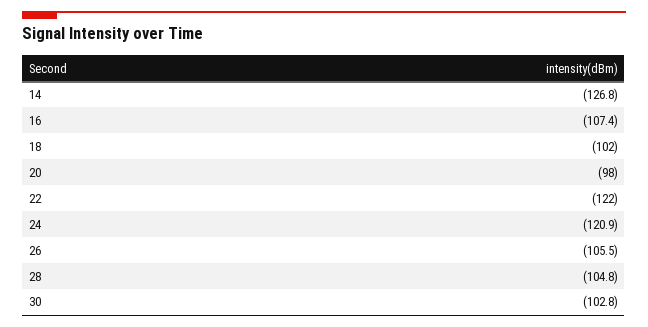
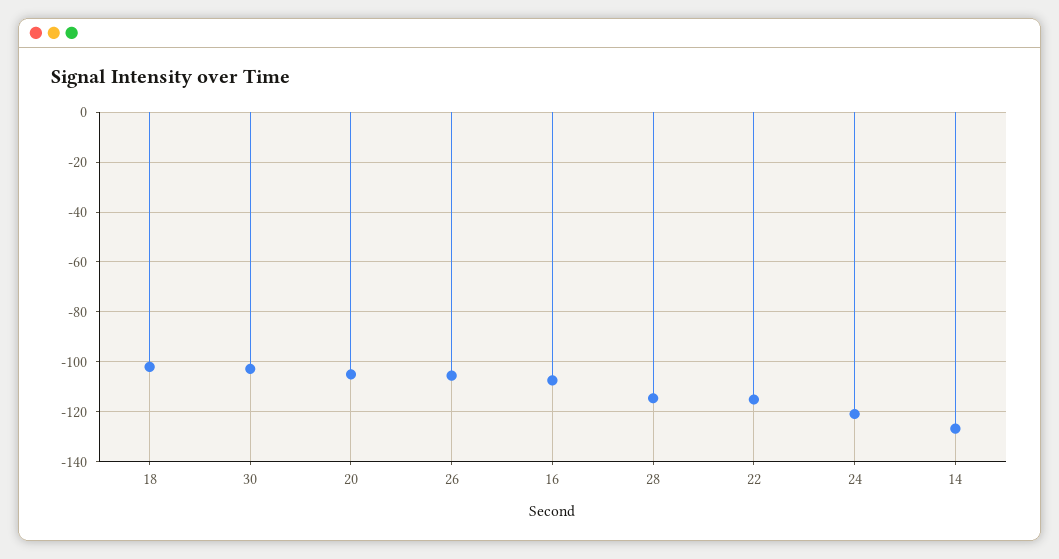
20: -98 -> -105
22: -122 -> -115
28: -104.8 -> -115

